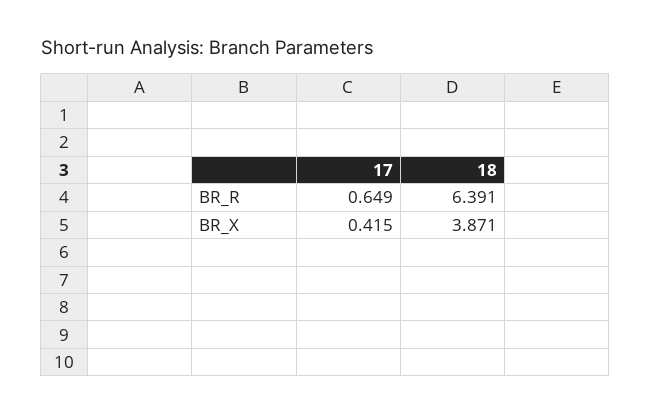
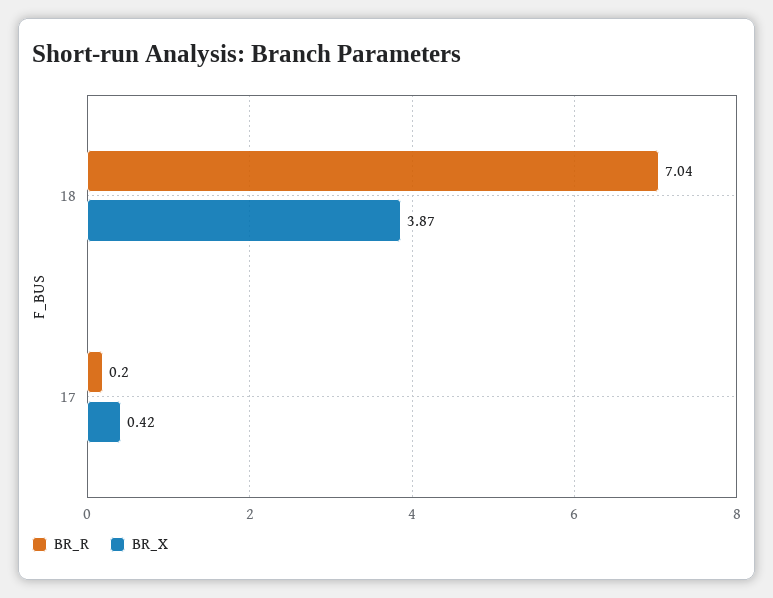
BR_R, 17: 0.649 -> 0.2
BR_R, 18: 6.391 -> 7.04

